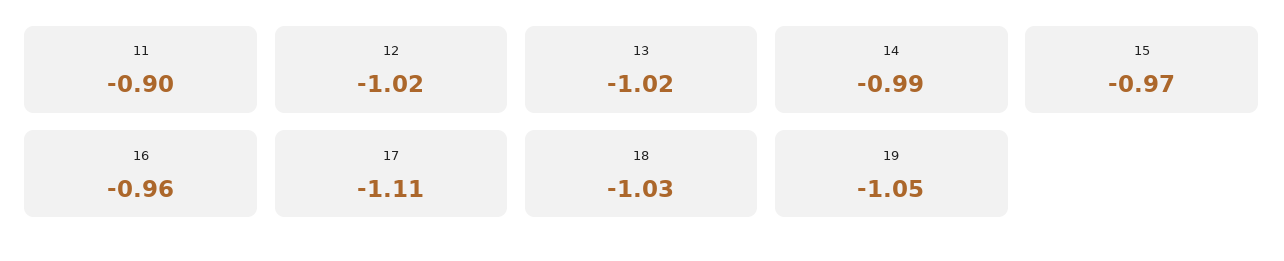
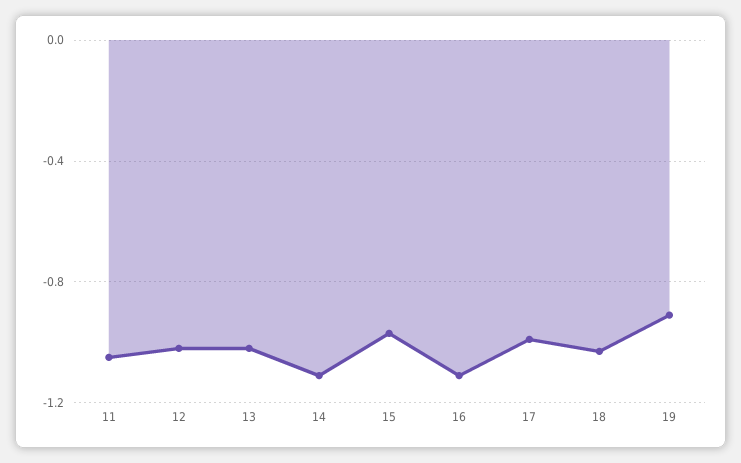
11: -0.9 -> -1.05
14: -0.99 -> -1.1
16: -0.96 -> -1.1
17: -1.11 -> -1
19: -1.05 -> -0.9

